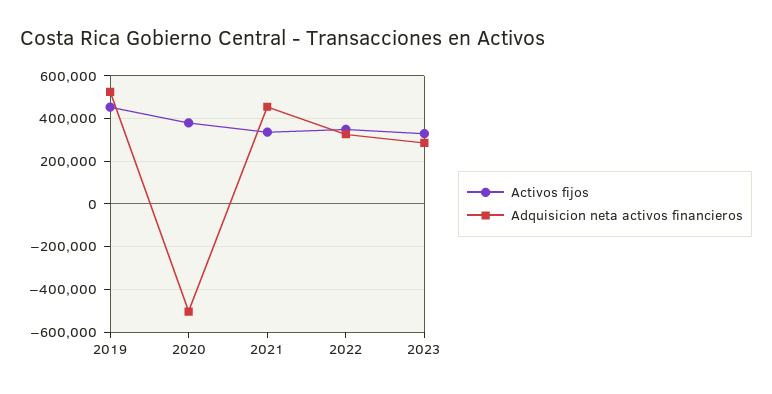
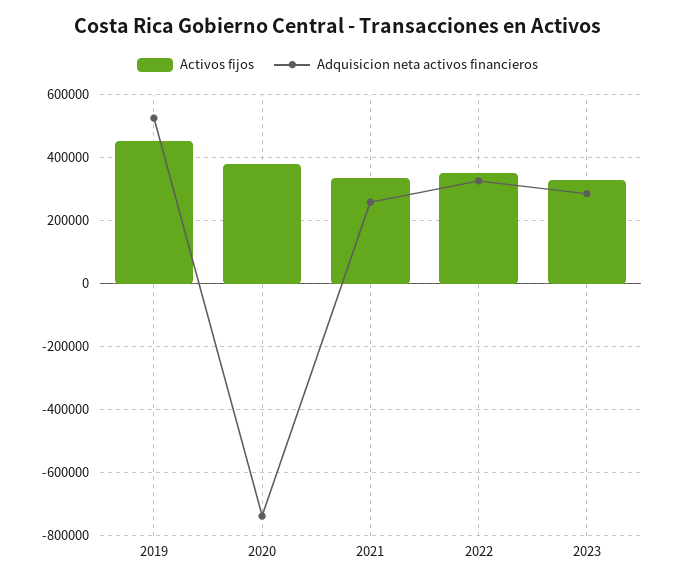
Adquisicion neta activos financieros, 2020: -500000 -> -740000
Adquisicion neta activos financieros, 2021: 450000 -> 260000

